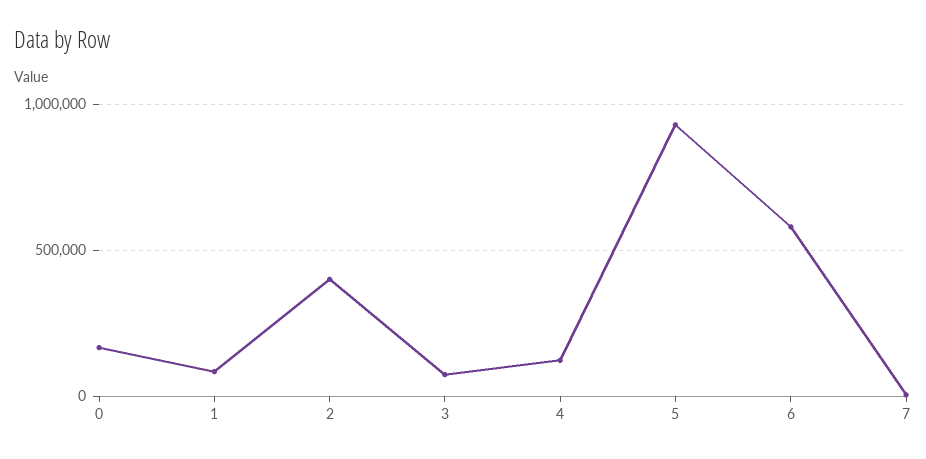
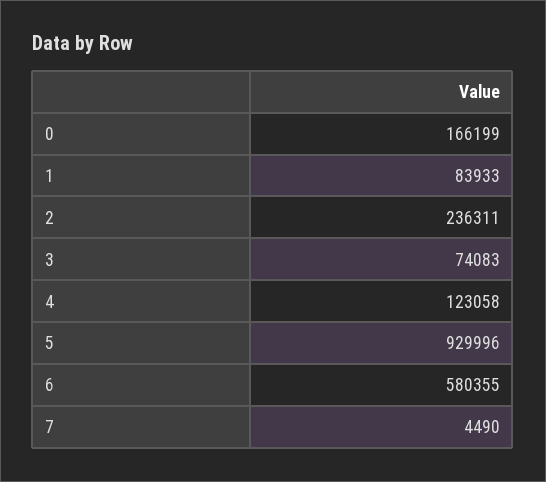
2: 400000 -> 236311

